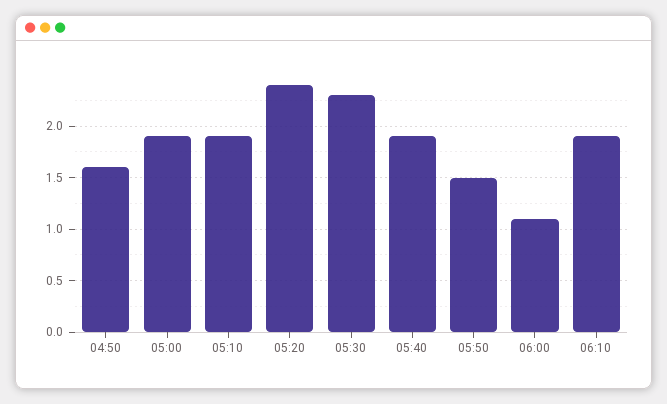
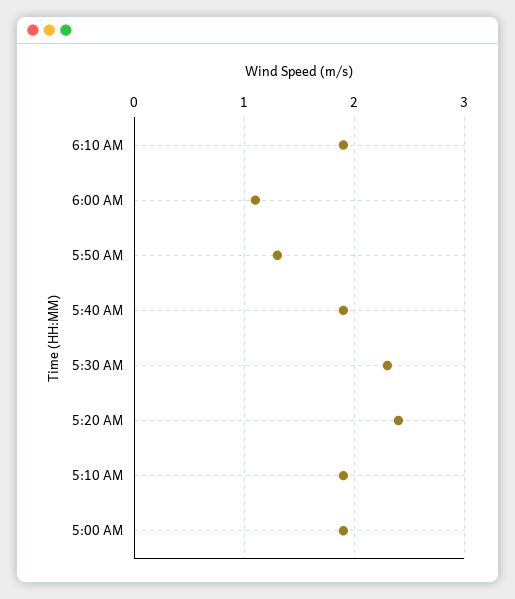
04:50: 1.6 -> none
05:50: 1.5 -> 1.3

